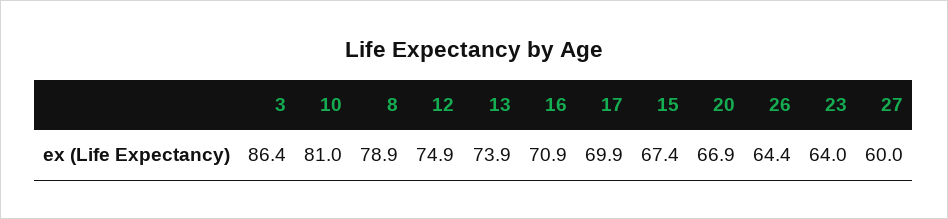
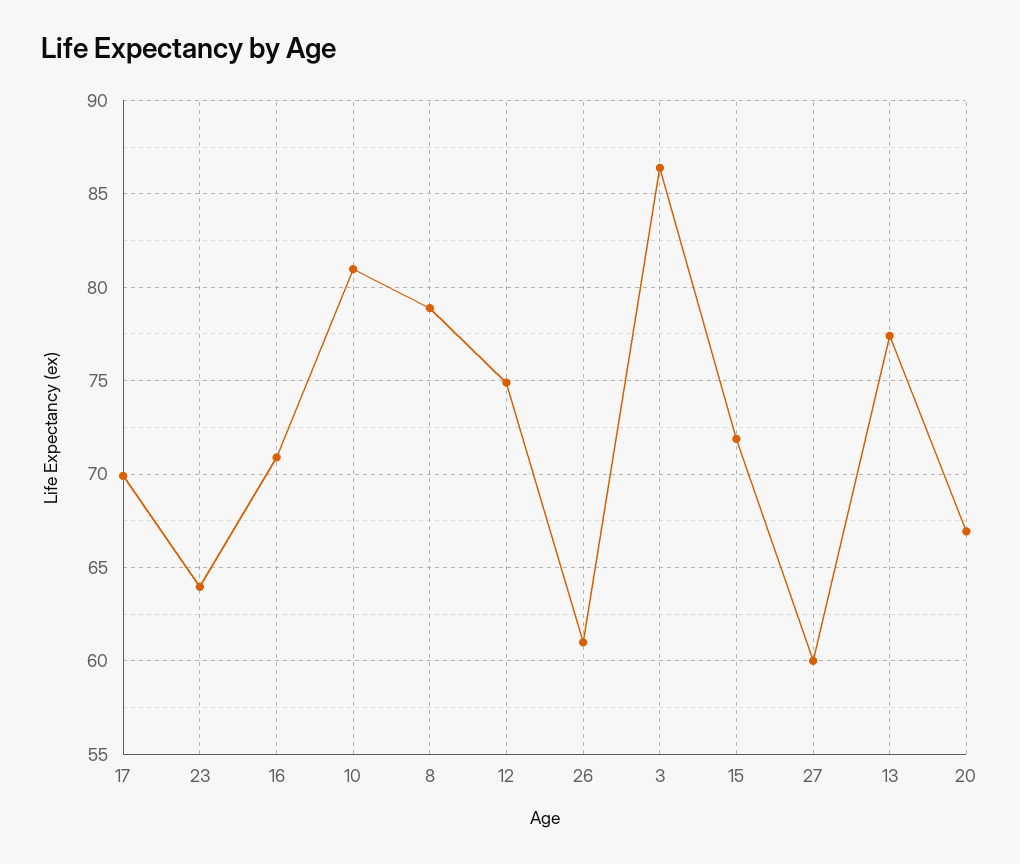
13: 73.9 -> 77.5
15: 67.4 -> 72
26: 64.4 -> 61

